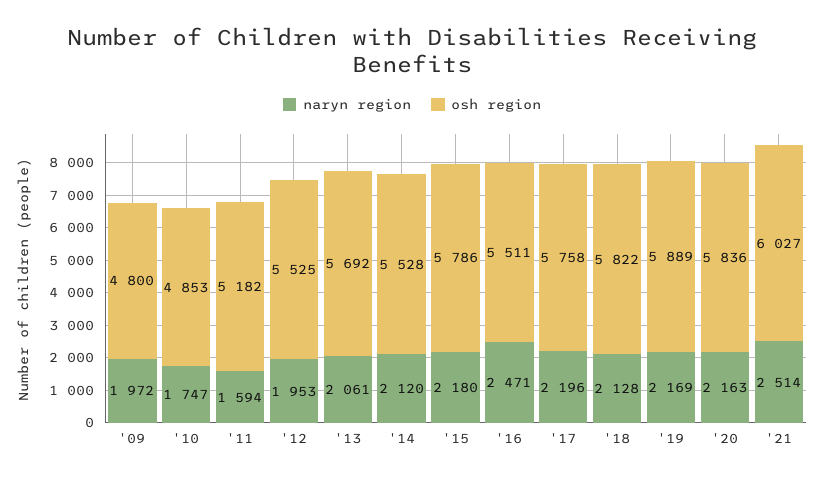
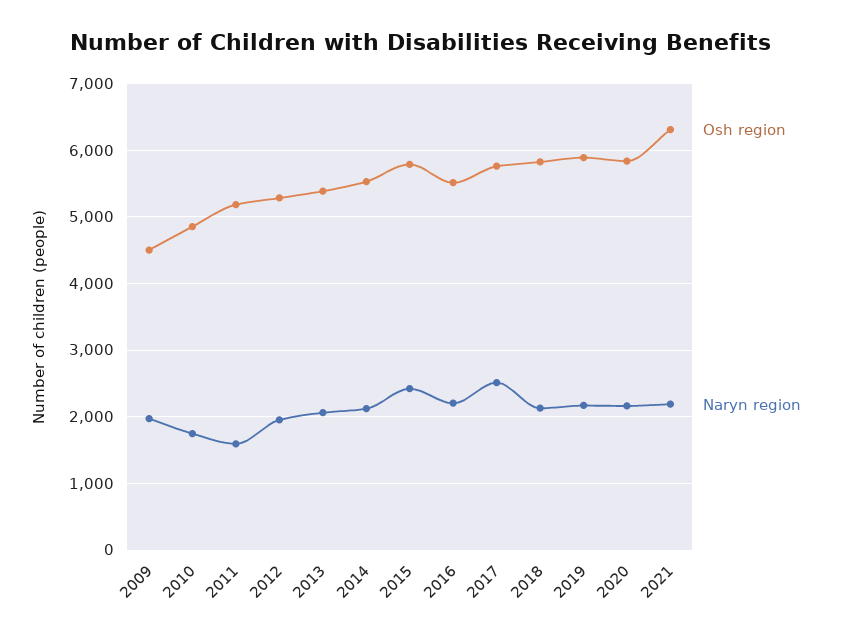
osh region, '09: 4800 -> 4500
osh region, '12: 5525 -> 5300
osh region, '13: 5692 -> 5400
naryn region, '15: 2180 -> 2400
naryn region, '16: 2471 -> 2200
naryn region, '17: 2196 -> 2500
naryn region, '21: 2514 -> 2200
osh region, '21: 6027 -> 6300

